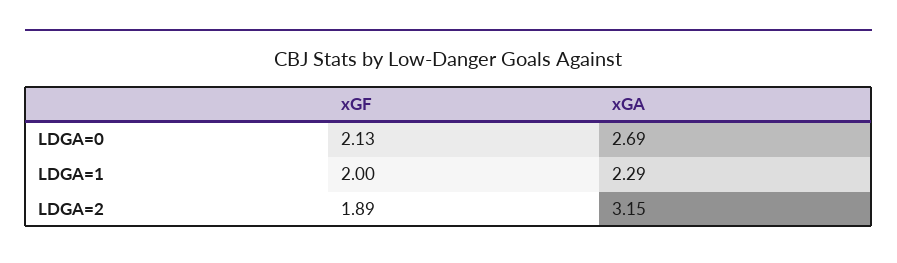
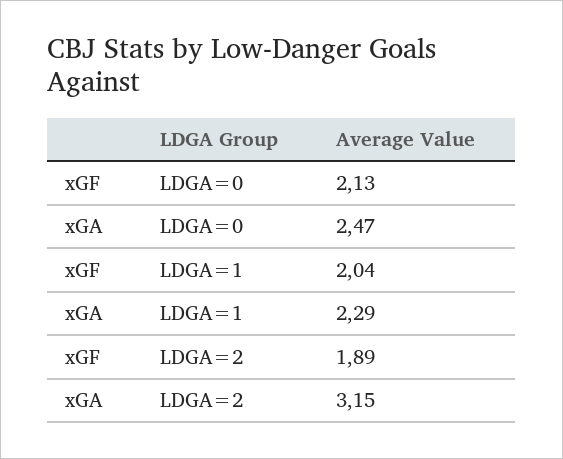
xGA, LDGA=0: 2.69 -> 2.47
xGF, LDGA=1: 2 -> 2.04

